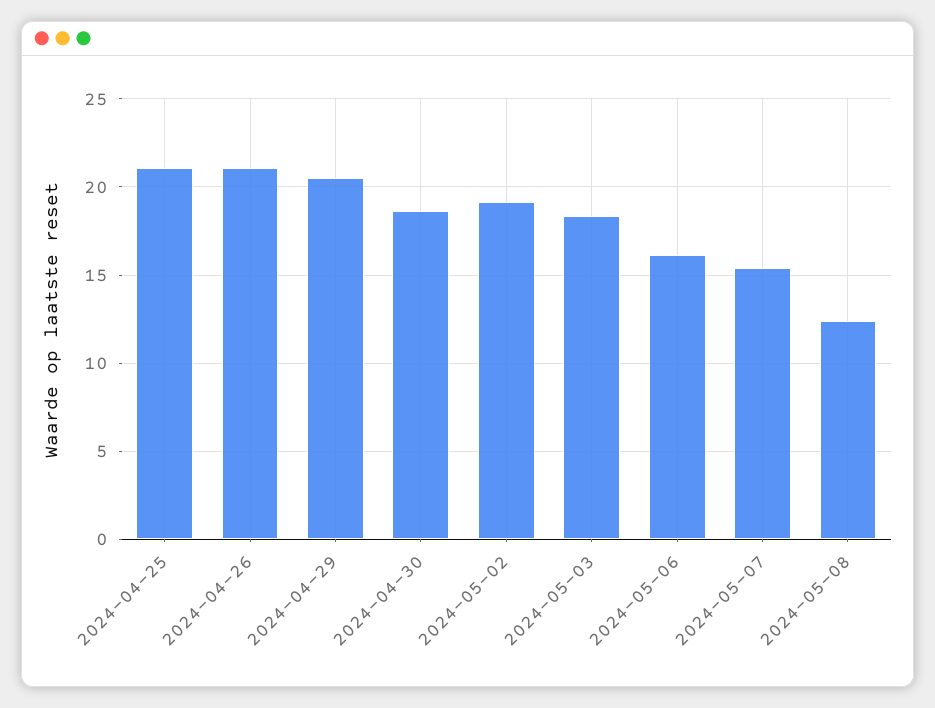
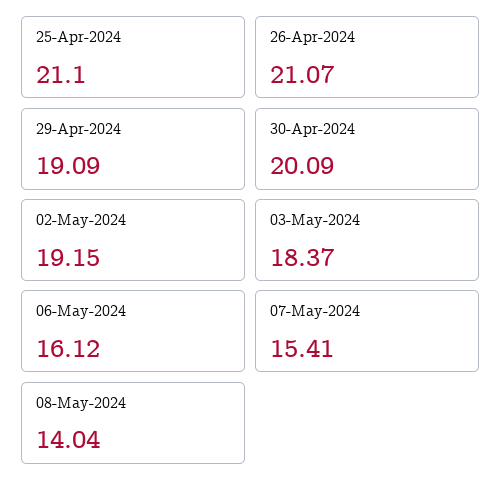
2024-04-29: 20.5 -> 19.09
2024-04-30: 18.5 -> 20.09
2024-05-08: 12.5 -> 14.04

